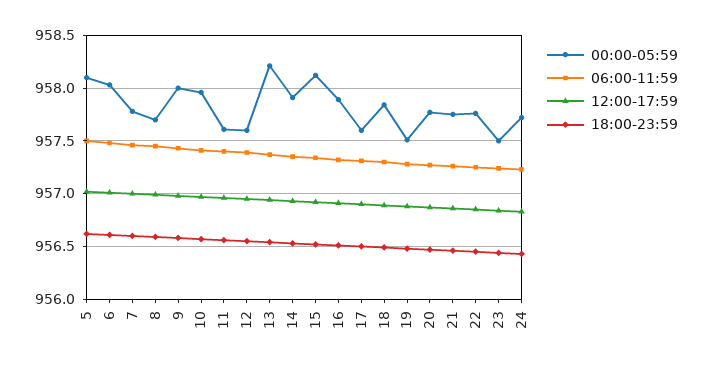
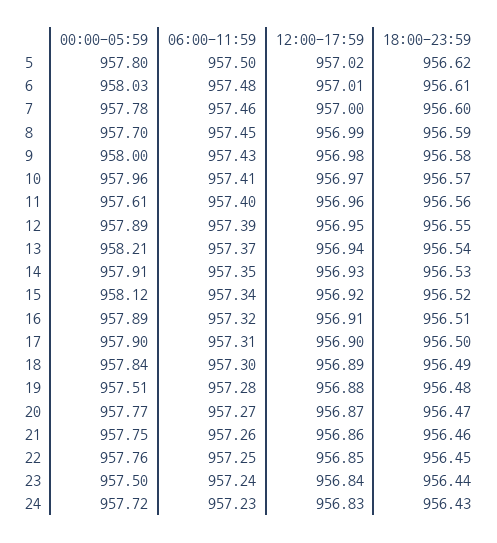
00:00-05:59, 5: 958.1 -> 957.8
00:00-05:59, 12: 957.6 -> 957.89
00:00-05:59, 17: 957.6 -> 957.9

